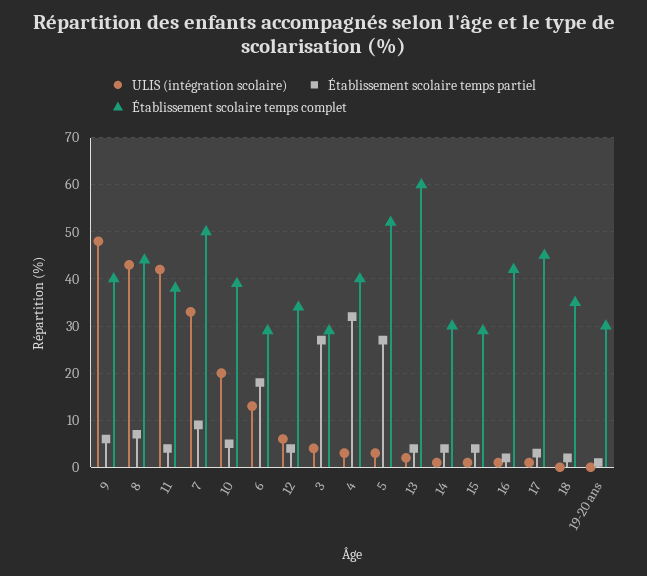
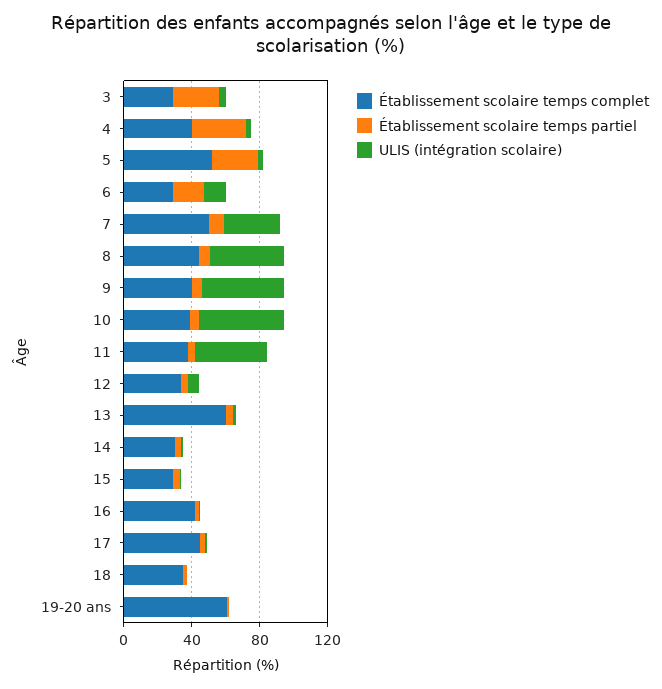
ULIS (intégration scolaire), 10: 20 -> 50
Établissement scolaire temps complet, 19-20 ans: 30 -> 60

